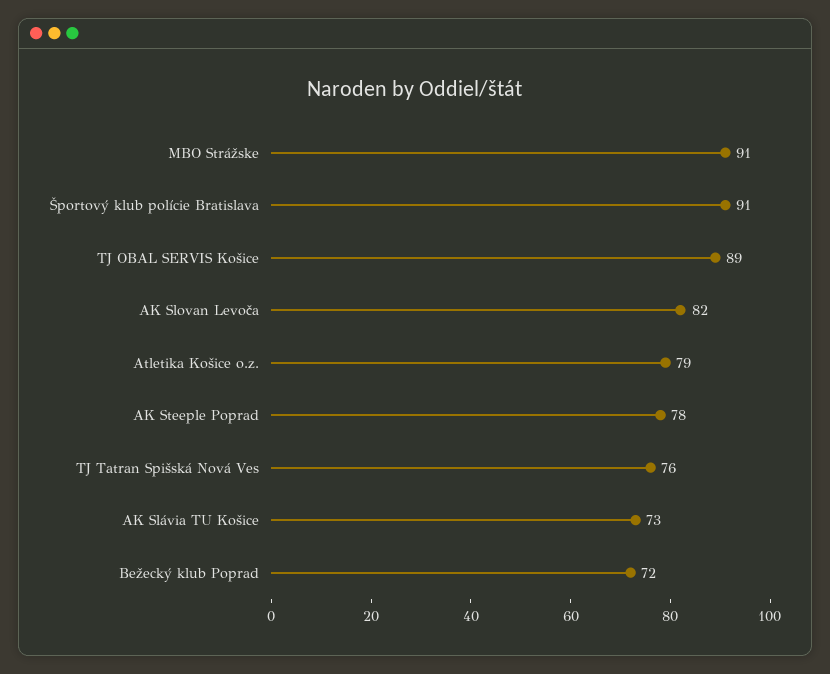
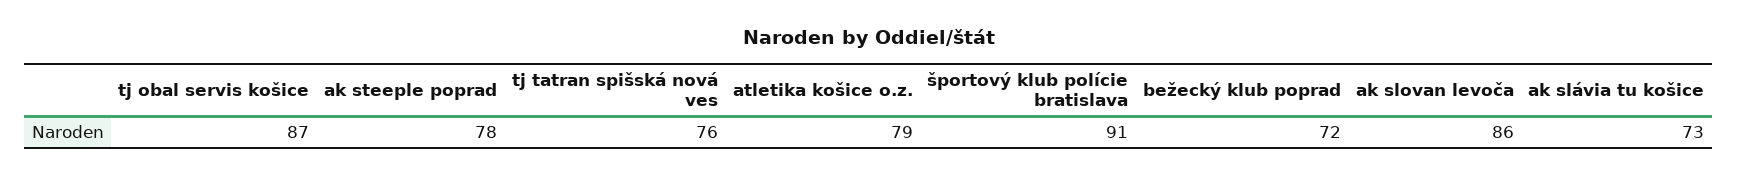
MBO Strážske: 91 -> none
TJ OBAL SERVIS Košice: 89 -> 87
AK Slovan Levoča: 82 -> 86

